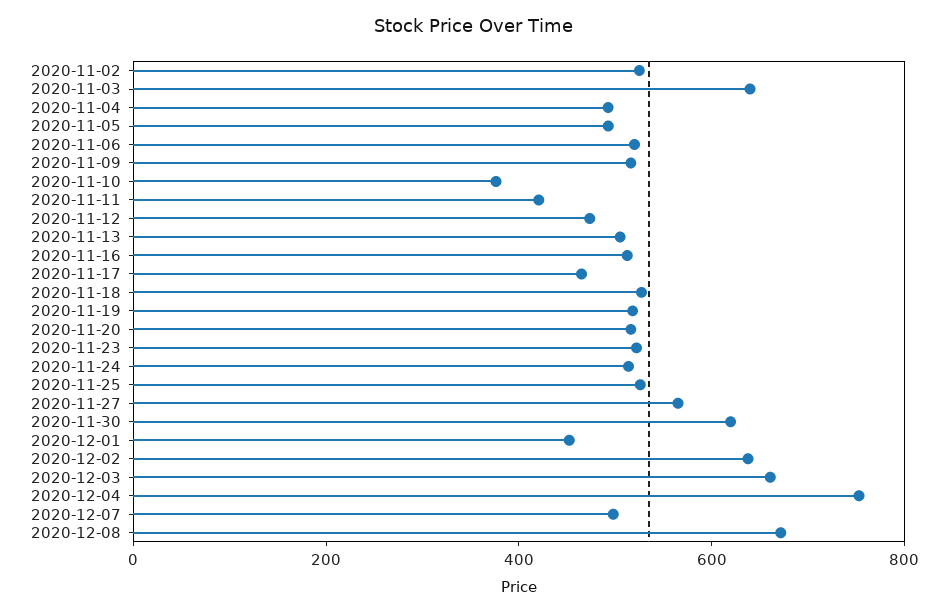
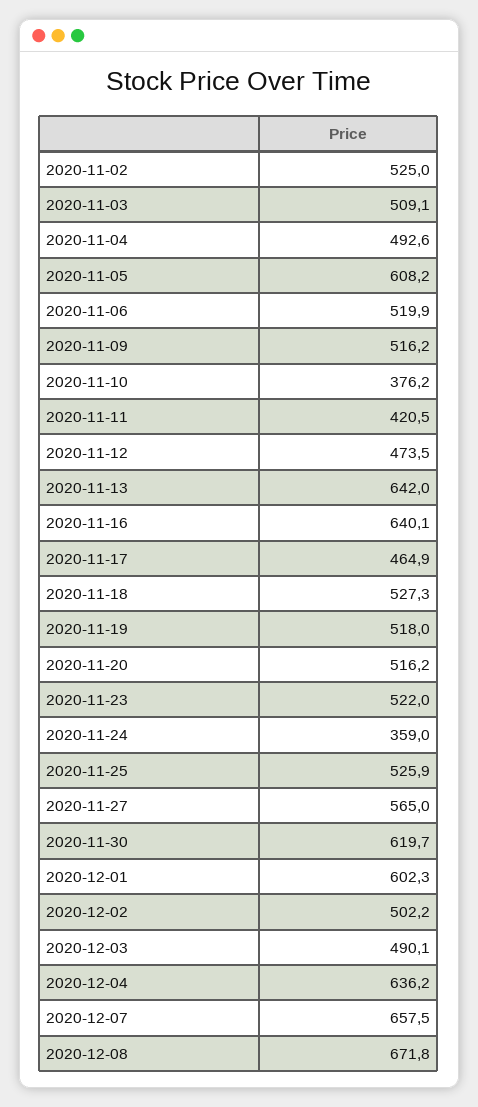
2020-11-03: 650 -> 509.1
2020-11-05: 500 -> 608.2
2020-11-13: 500 -> 642
2020-11-16: 500 -> 640.1
2020-11-24: 500 -> 359
2020-12-01: 450 -> 602.3
2020-12-02: 650 -> 502.2
2020-12-03: 650 -> 490.1
2020-12-04: 750 -> 636.2
2020-12-07: 500 -> 657.5

